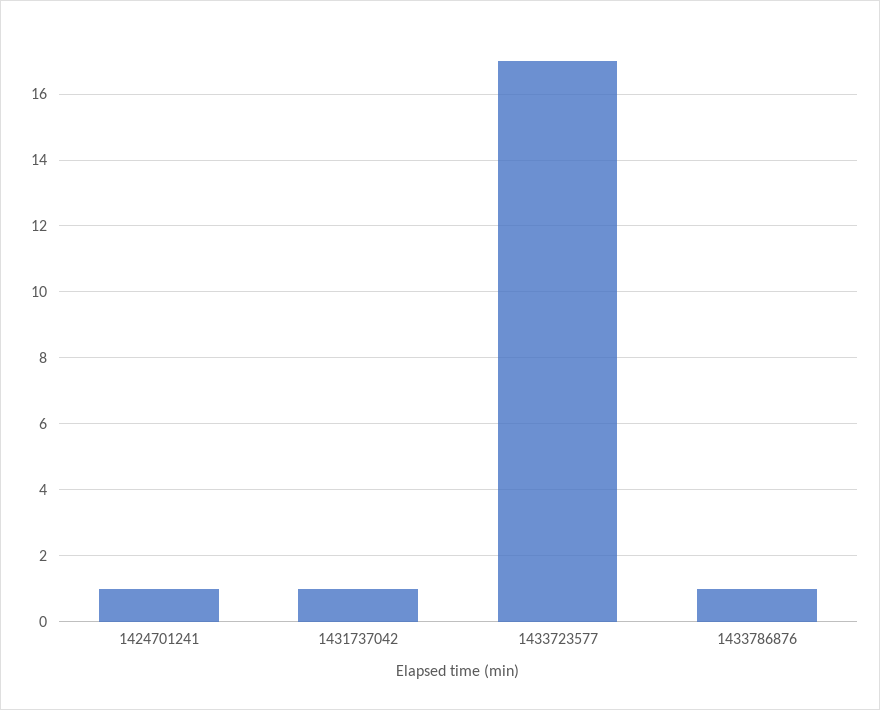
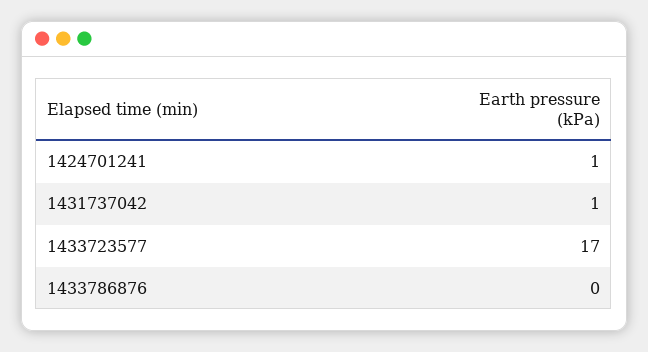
1433786876: 1 -> 0

